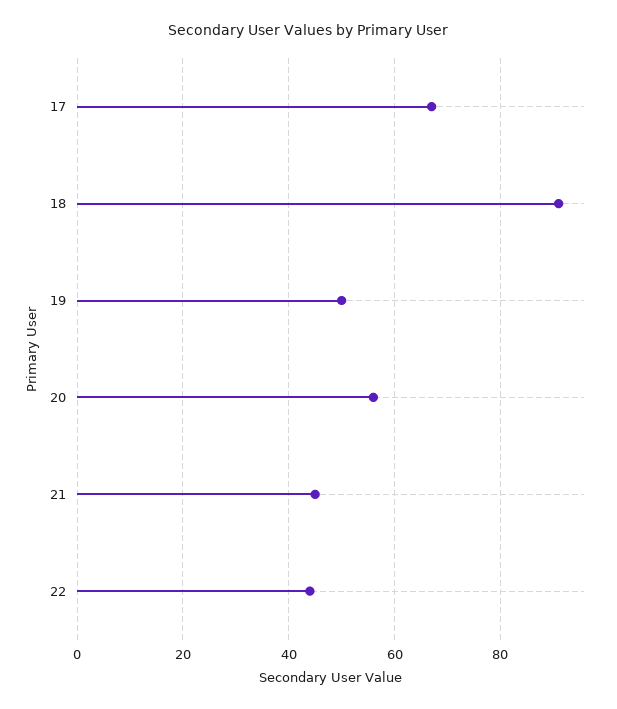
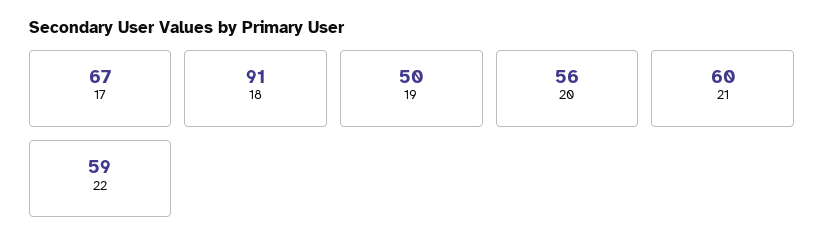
21: 45 -> 60
22: 45 -> 59

